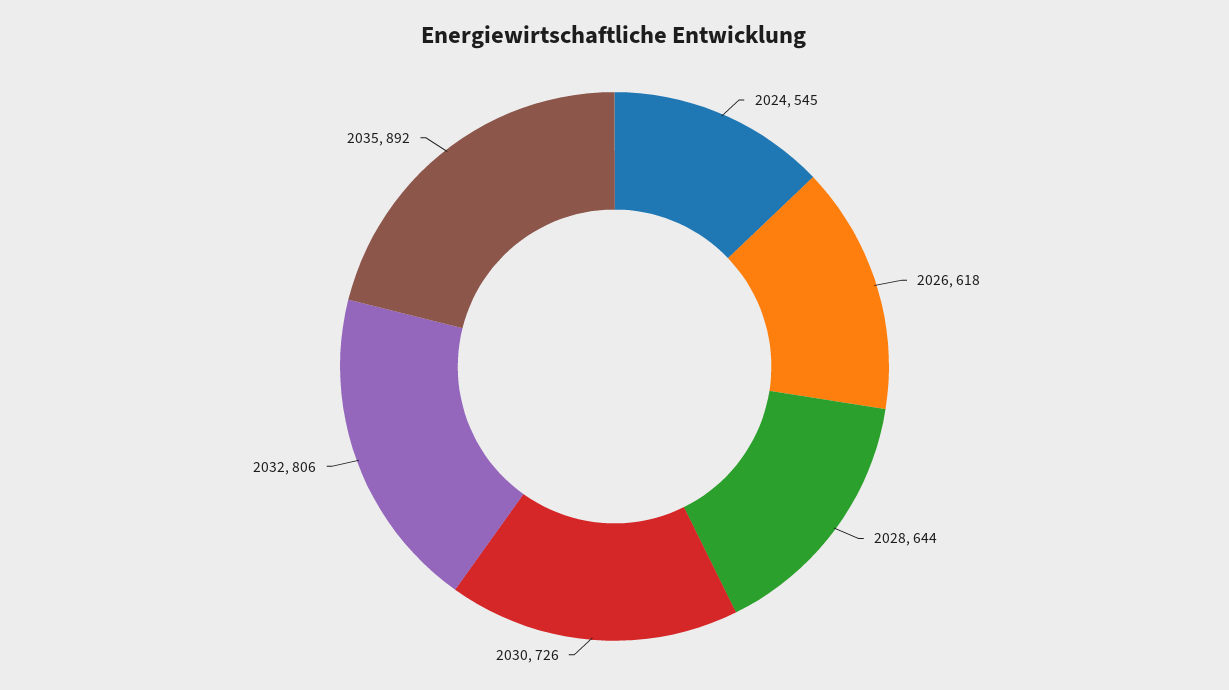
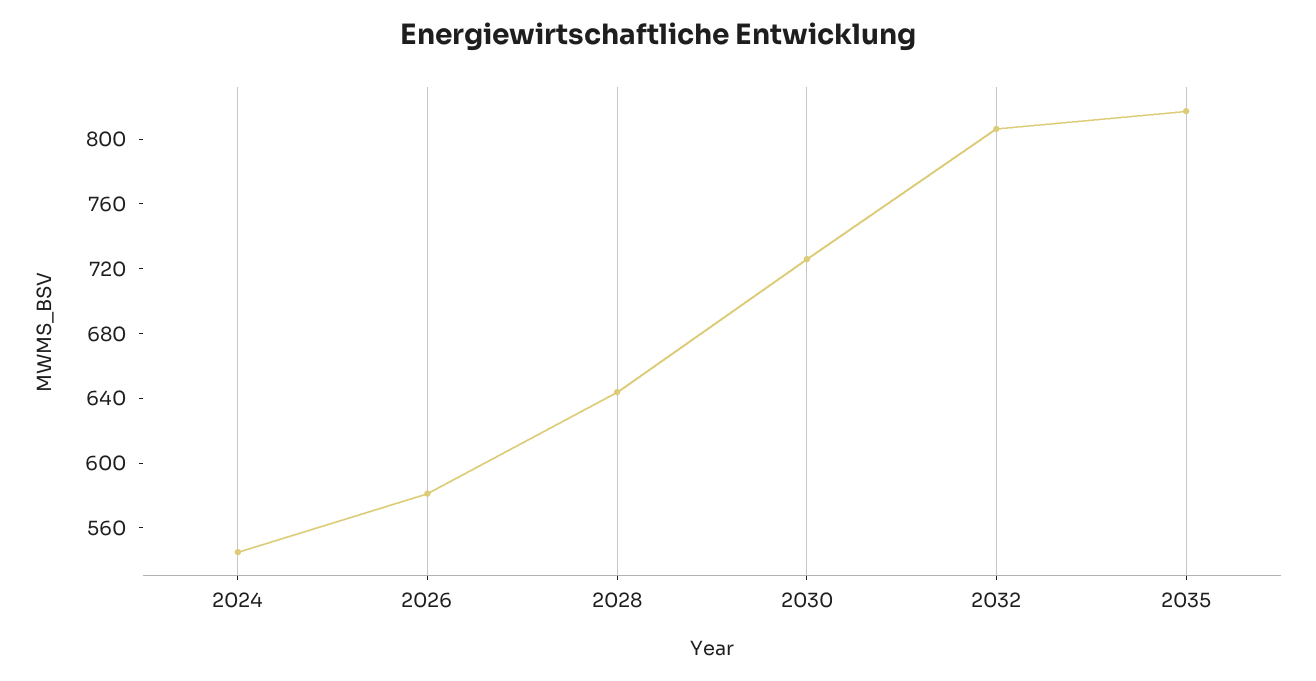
2026: 618 -> 580
2035: 892 -> 820

